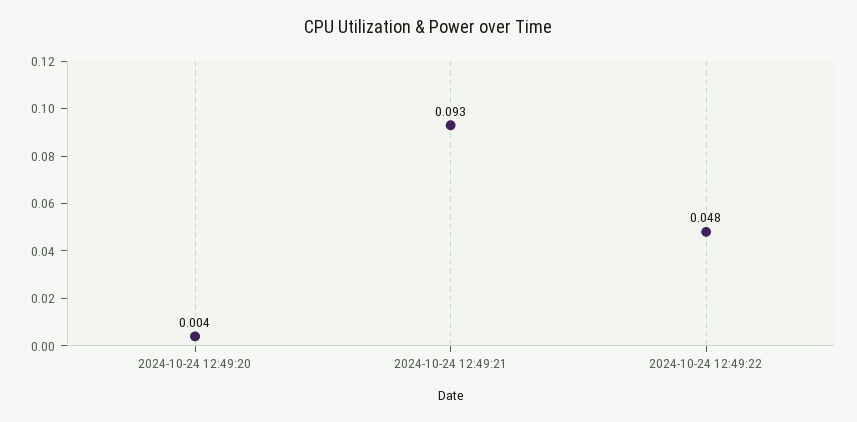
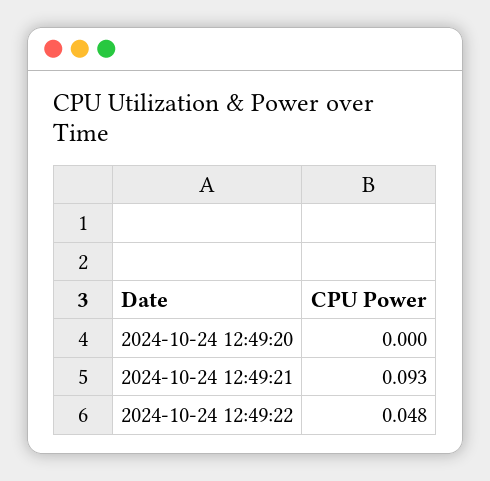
2024-10-24 12:49:20: 0.004 -> 0

